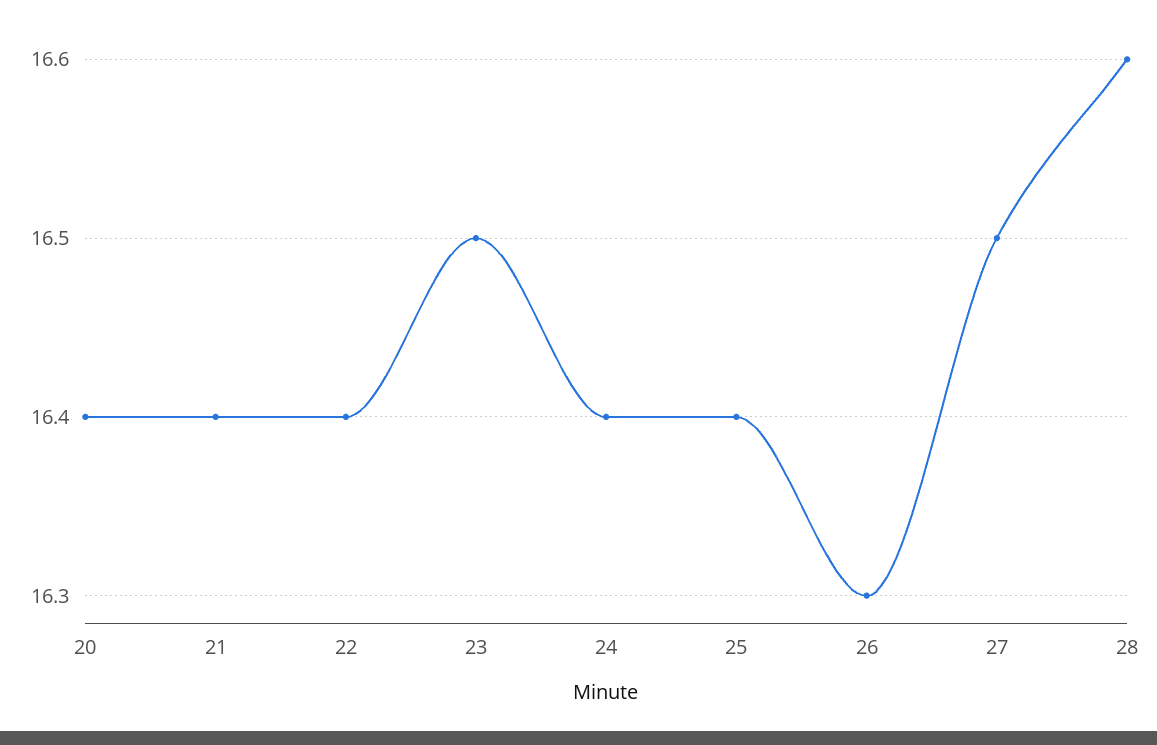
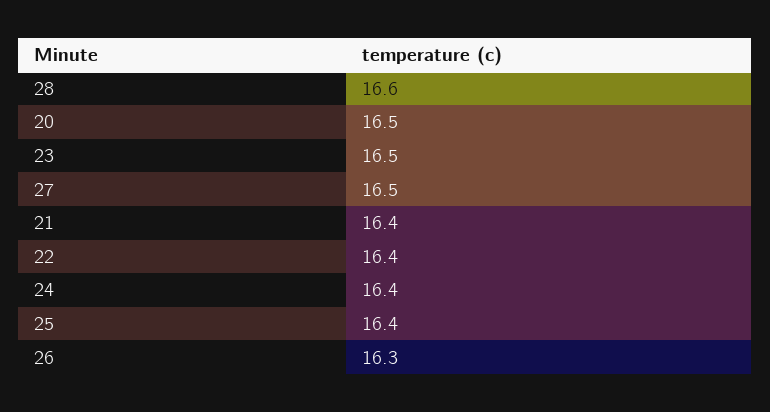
20: 16.4 -> 16.5

